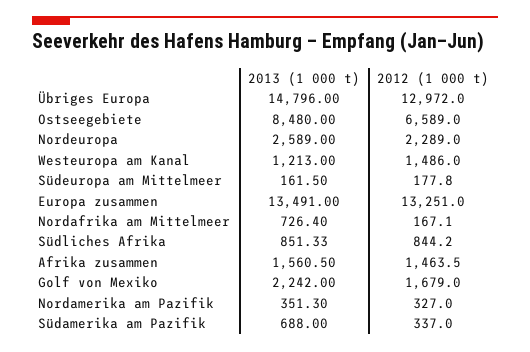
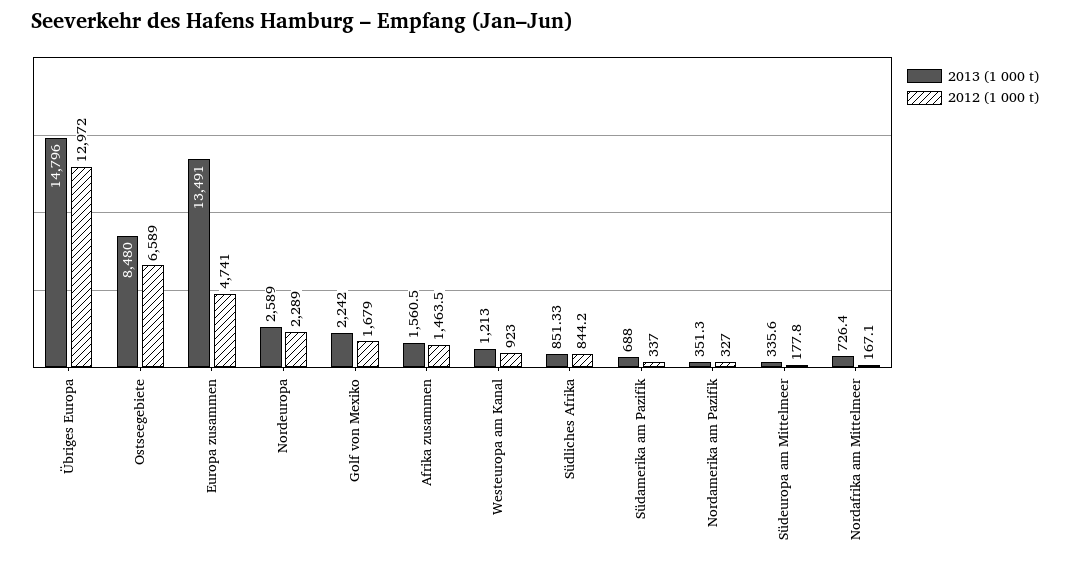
2012 (1 000 t), Westeuropa am Kanal: 1486 -> 923
2013 (1 000 t), Südeuropa am Mittelmeer: 161.5 -> 335.6
2012 (1 000 t), Europa zusammen: 13251 -> 4741

